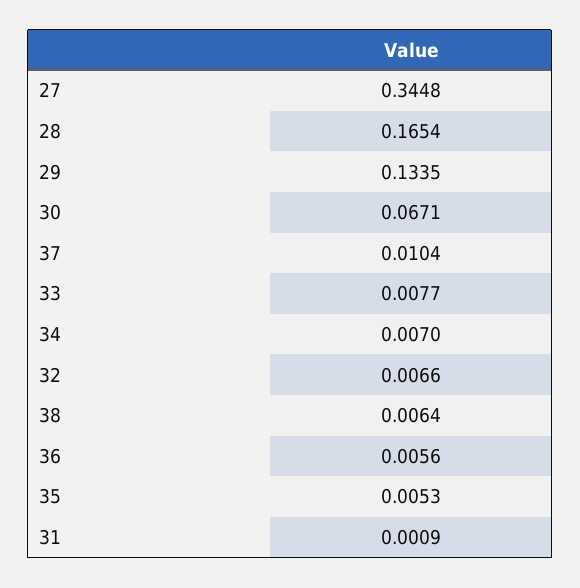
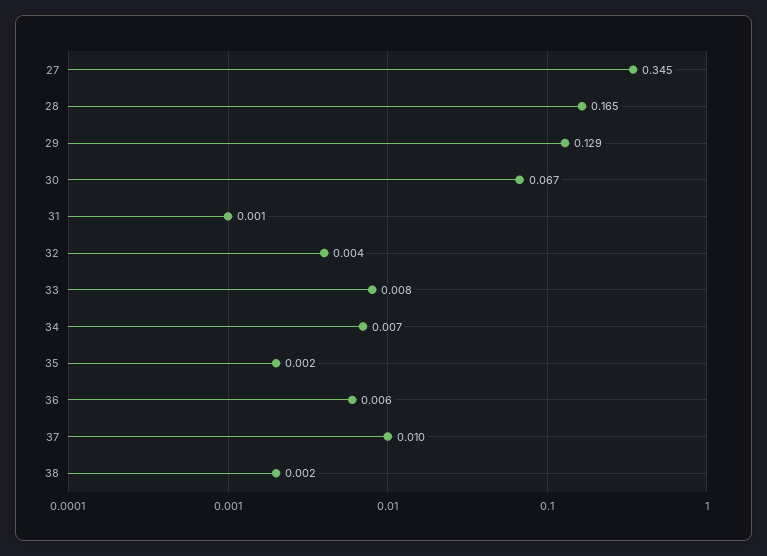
29: 0.1335 -> 0.129
32: 0.0066 -> 0.004
38: 0.0064 -> 0.002
35: 0.0053 -> 0.002

